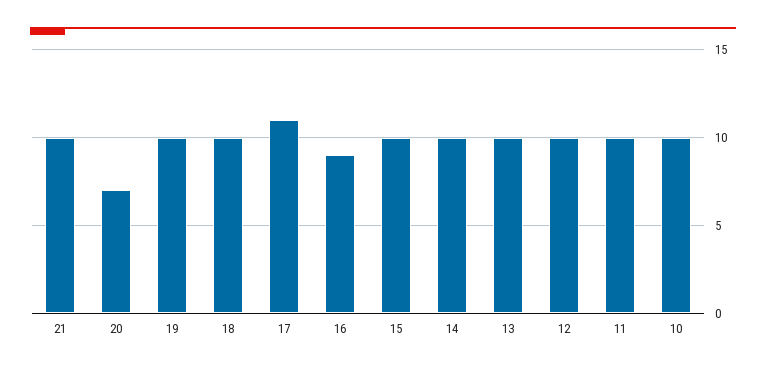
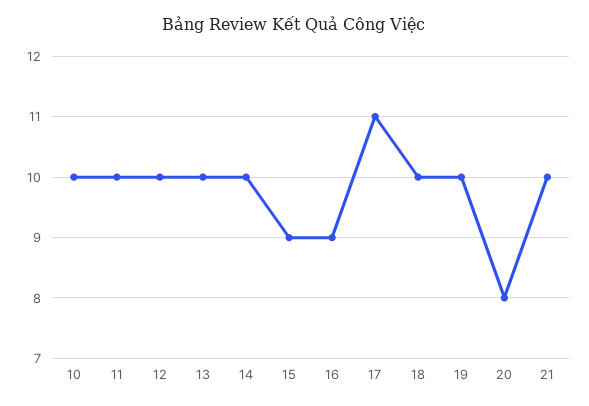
20: 7 -> 8
15: 10 -> 9

